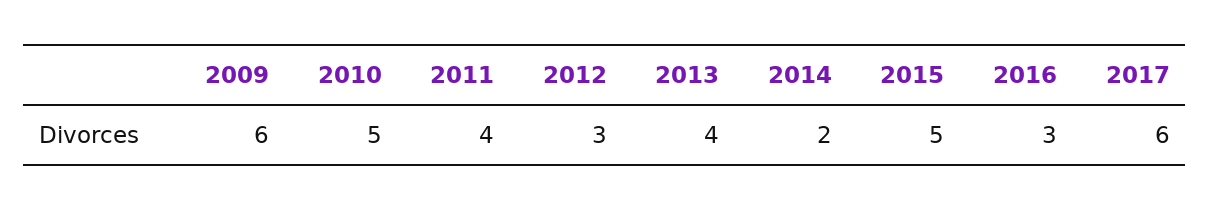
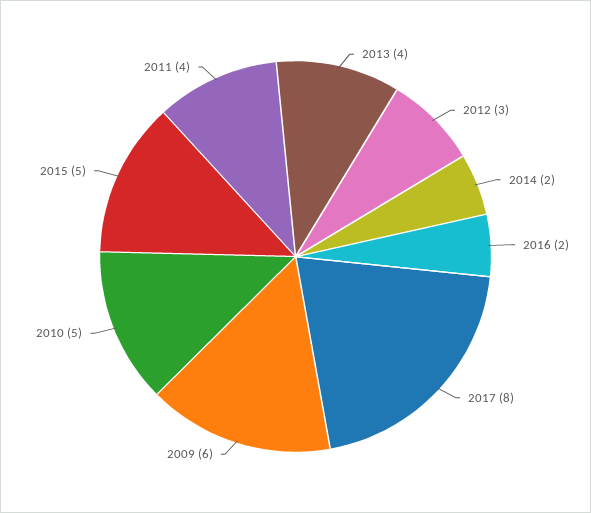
2016: 3 -> 2
2017: 6 -> 8

